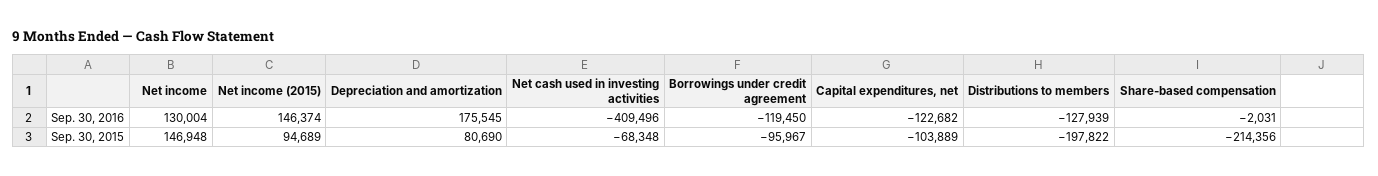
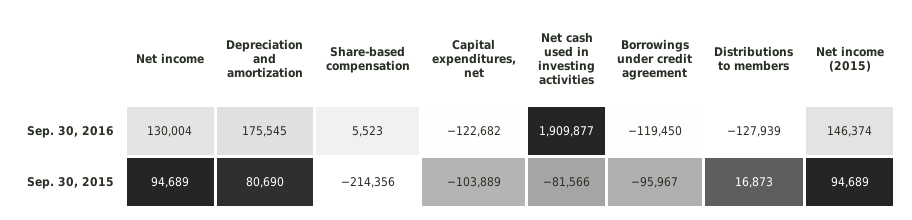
Net cash used in investing activities, Sep. 30, 2016: -409496 -> 1909877
Share-based compensation, Sep. 30, 2016: -2031 -> 5523
Net income, Sep. 30, 2015: 146948 -> 94689
Net cash used in investing activities, Sep. 30, 2015: -68348 -> -81566
Distributions to members, Sep. 30, 2015: -197822 -> 16873

